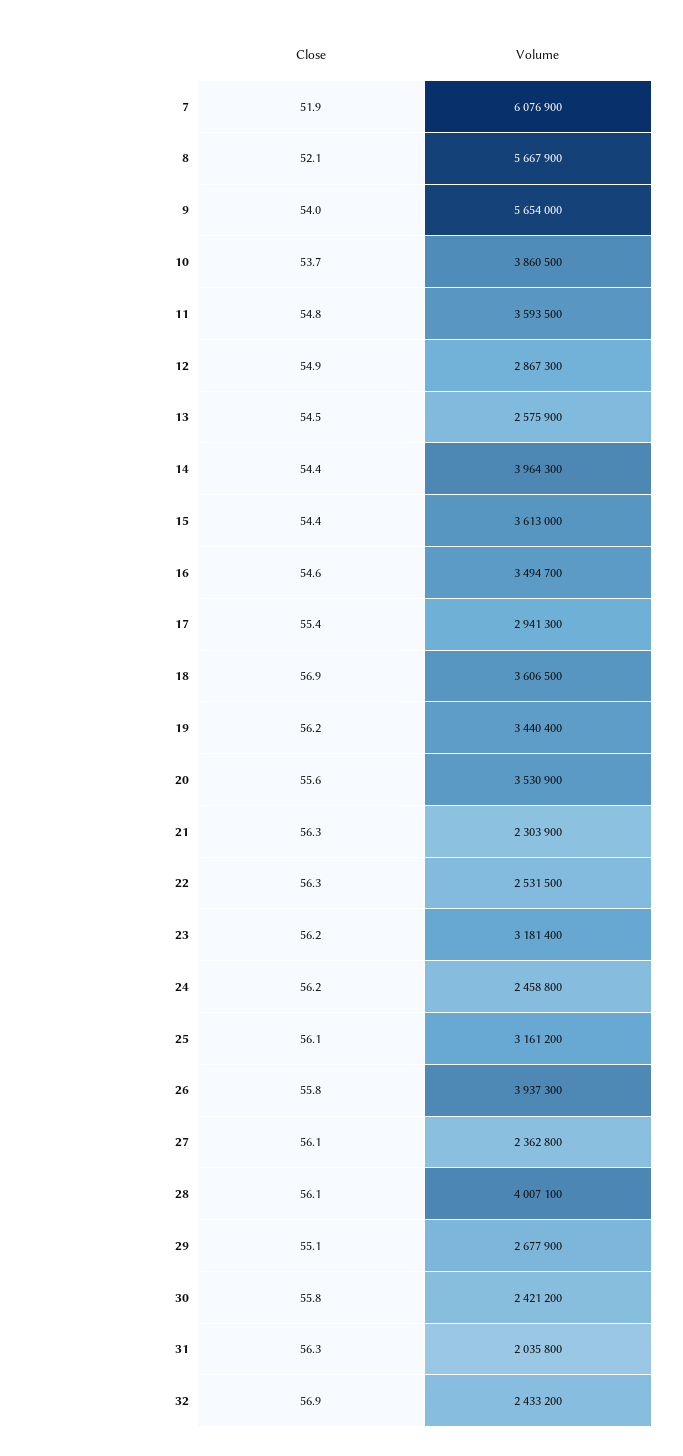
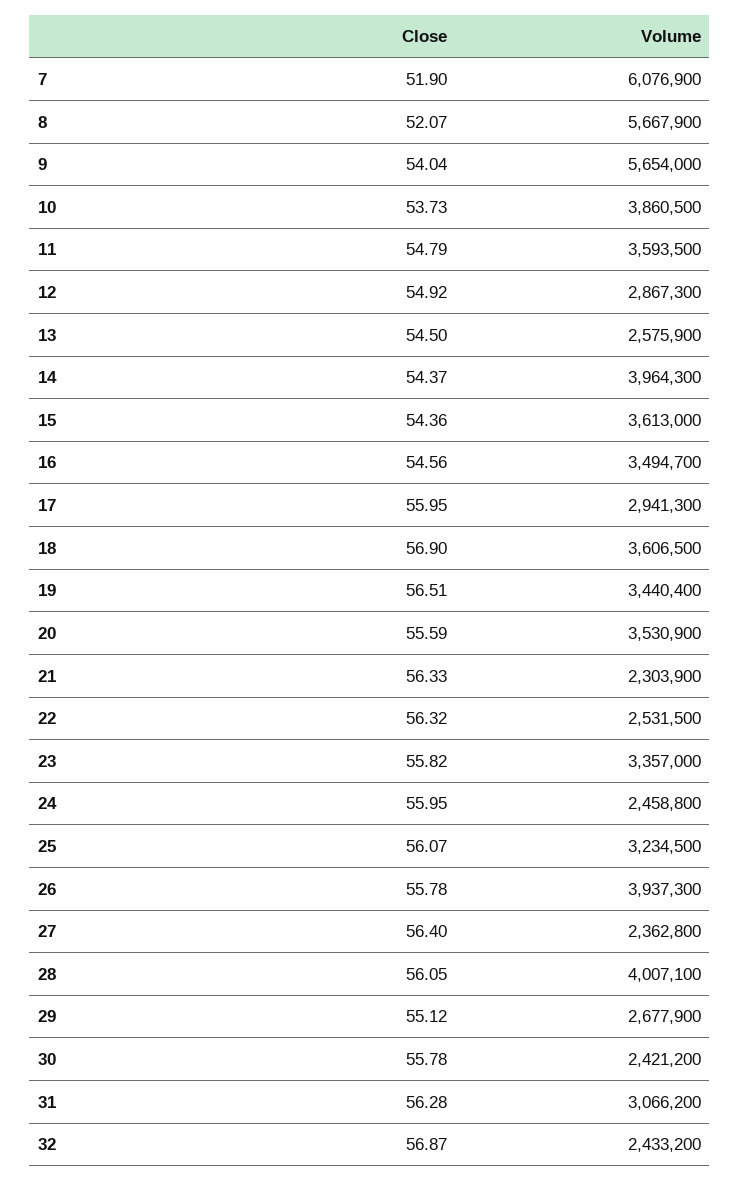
Close, 17: 55.4 -> 55.95
Close, 19: 56.2 -> 56.51
Close, 23: 56.2 -> 55.82
Volume, 23: 3181400 -> 3357000
Close, 24: 56.2 -> 55.95
Volume, 25: 3161200 -> 3234500
Close, 27: 56.1 -> 56.4
Volume, 31: 2035800 -> 3066200

